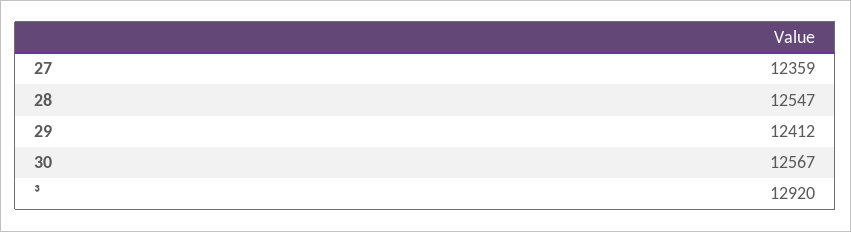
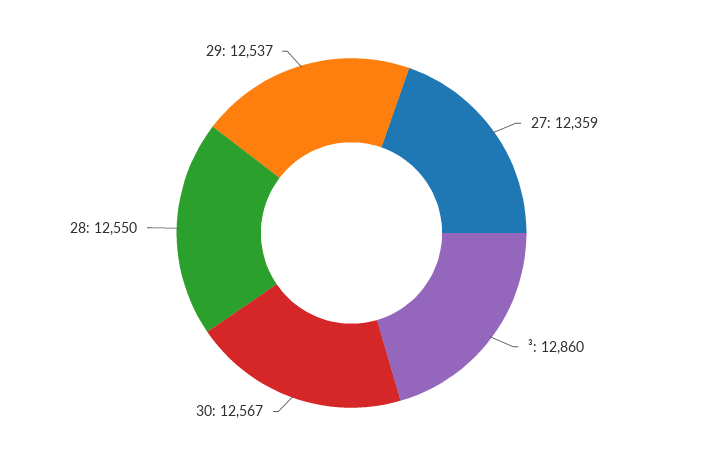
28: 12547 -> 12550
29: 12412 -> 12537
³: 12920 -> 12860

